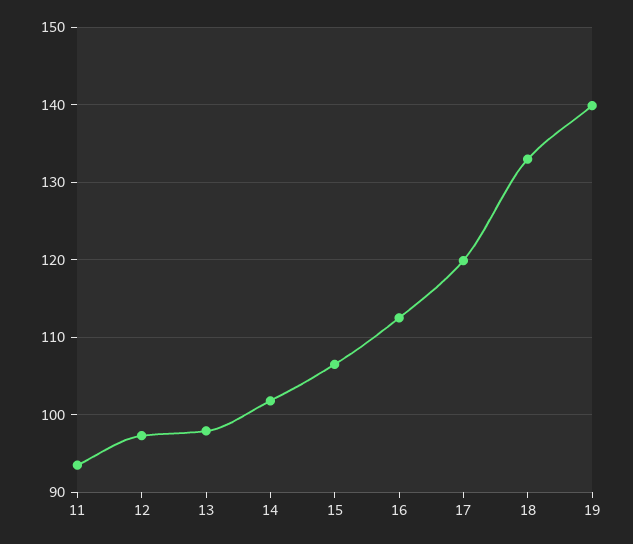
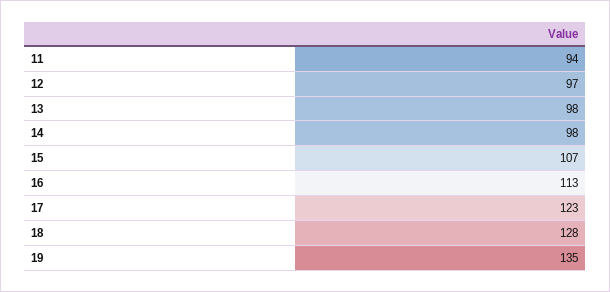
14: 102 -> 98
17: 120 -> 123
18: 133 -> 128
19: 140 -> 135

